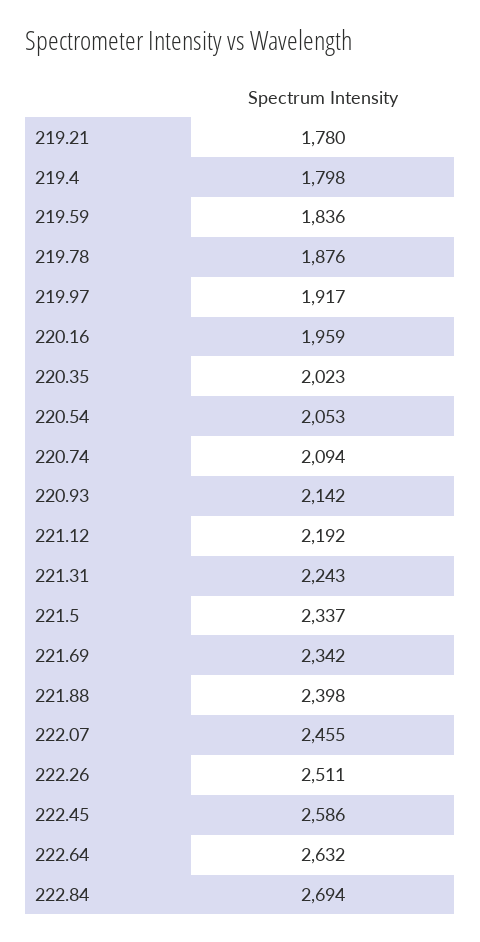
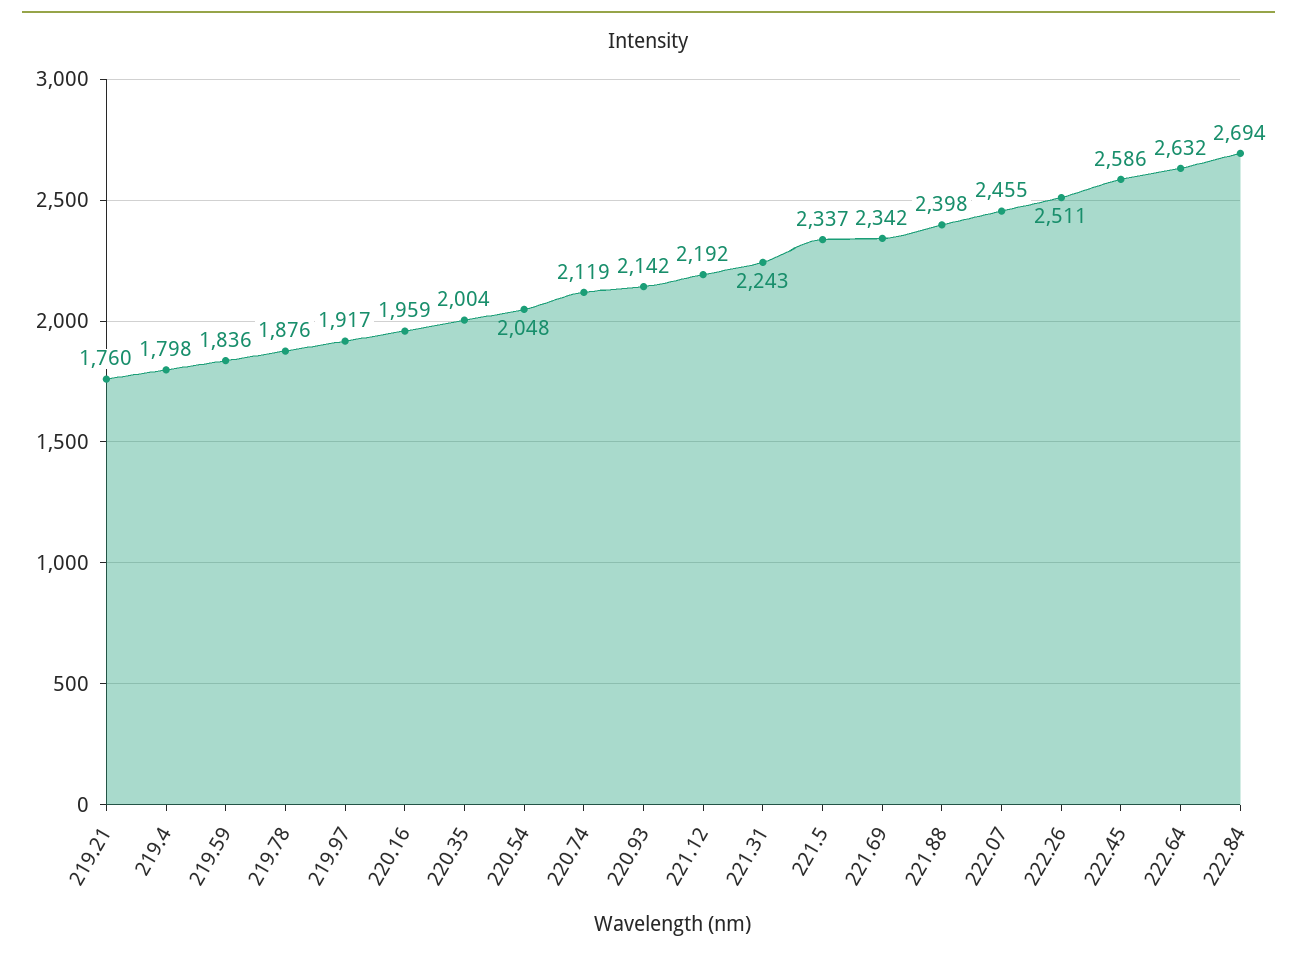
219.21: 1780 -> 1760
220.35: 2023 -> 2004
220.54: 2053 -> 2048
220.74: 2094 -> 2119

